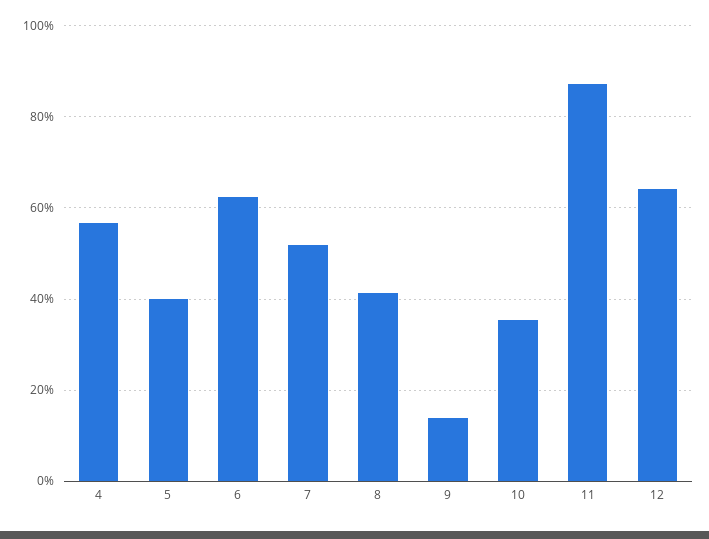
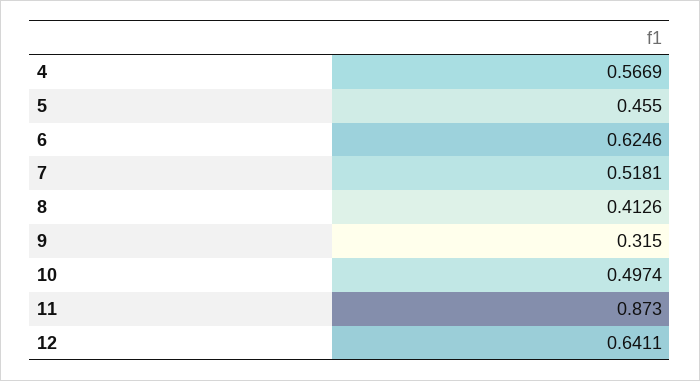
5: 0.4 -> 0.455
9: 0.14 -> 0.315
10: 0.36 -> 0.4974

